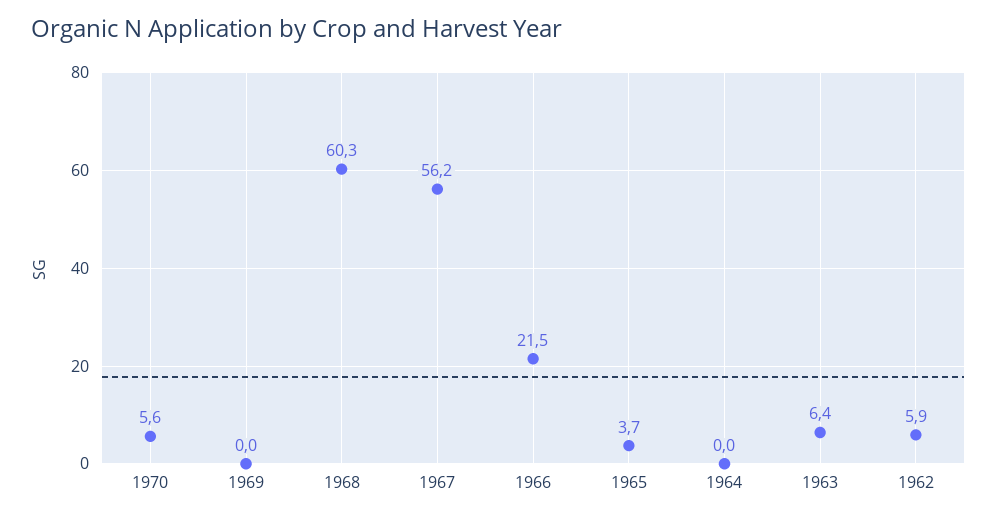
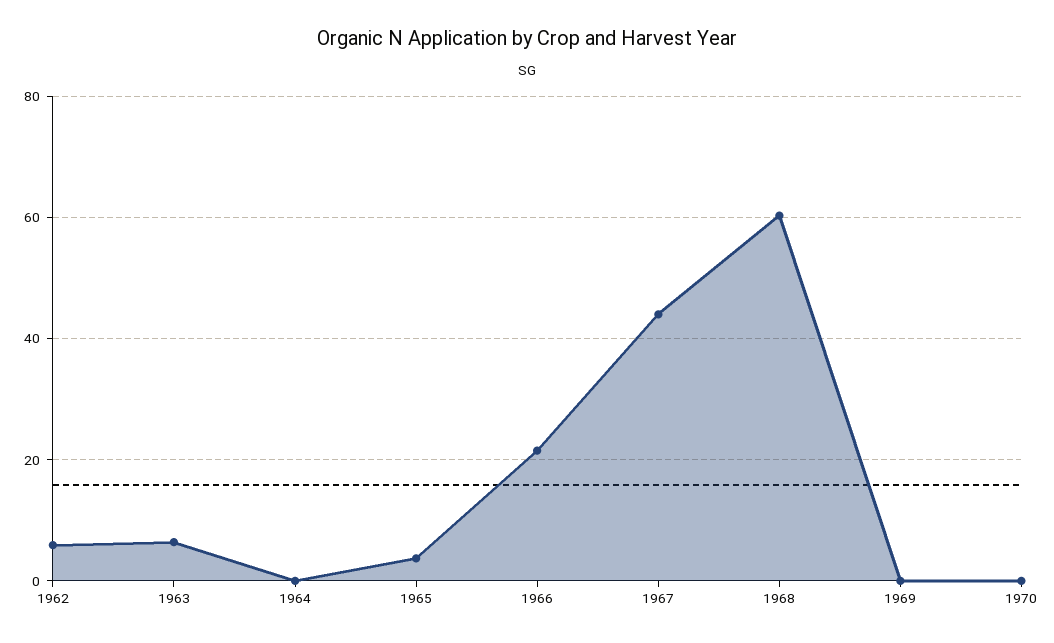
1970: 5.6 -> 0
1967: 56.2 -> 44

